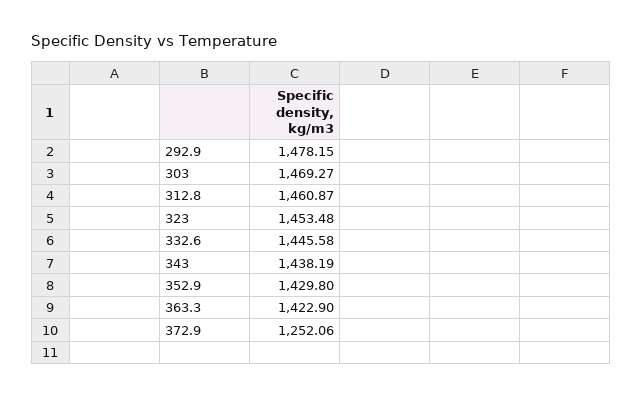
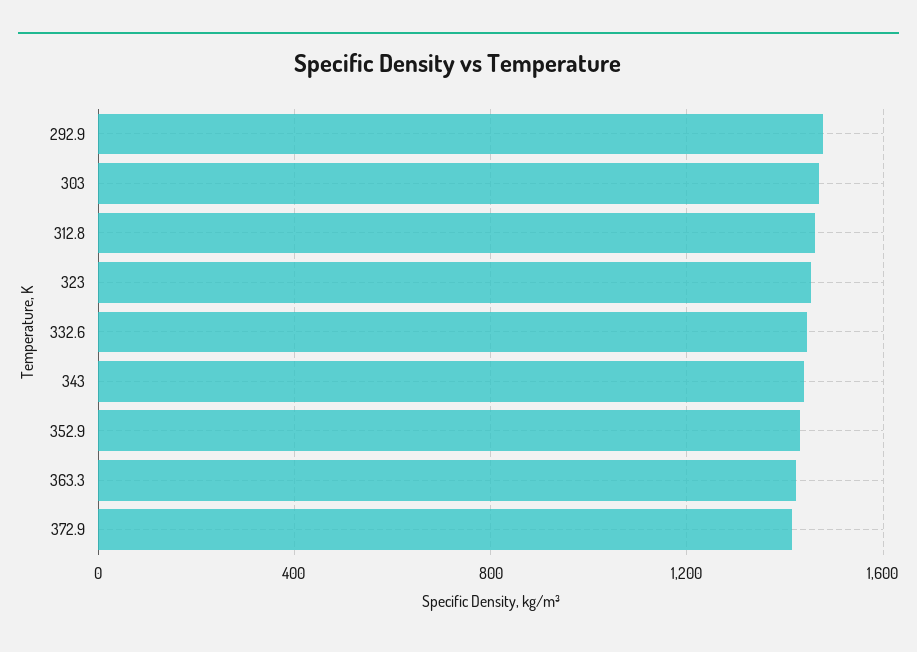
372.9: 1252.06 -> 1400

